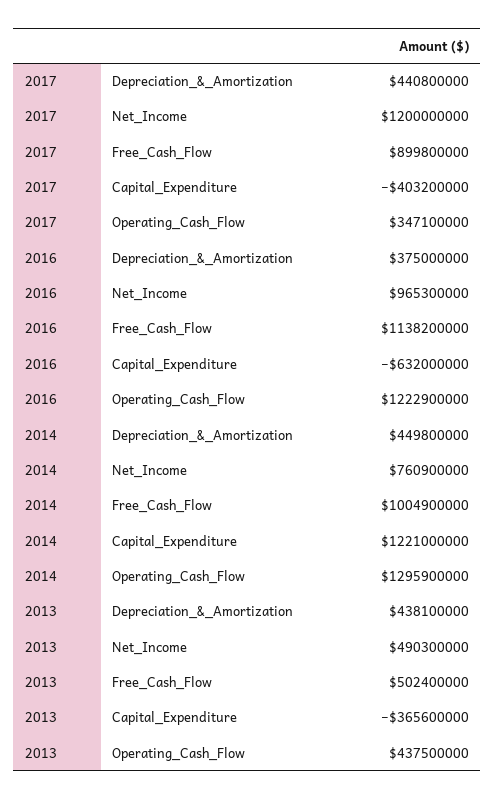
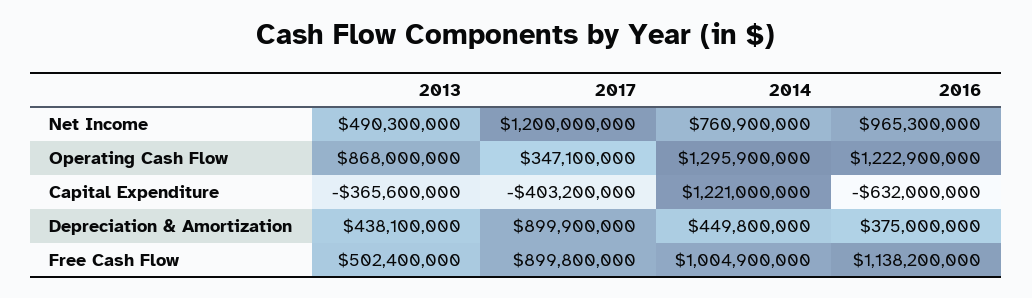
2017, Depreciation_&_Amortization: 440800000 -> 899900000
2013, Operating_Cash_Flow: 437500000 -> 868000000

